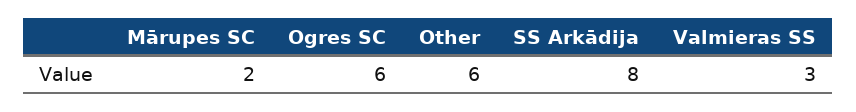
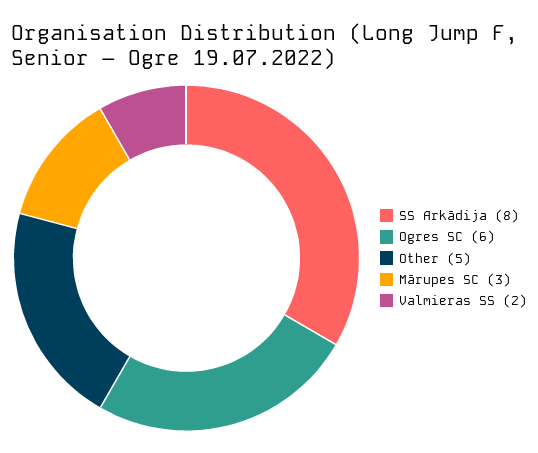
Mārupes SC: 2 -> 3
Other: 6 -> 5
Valmieras SS: 3 -> 2

